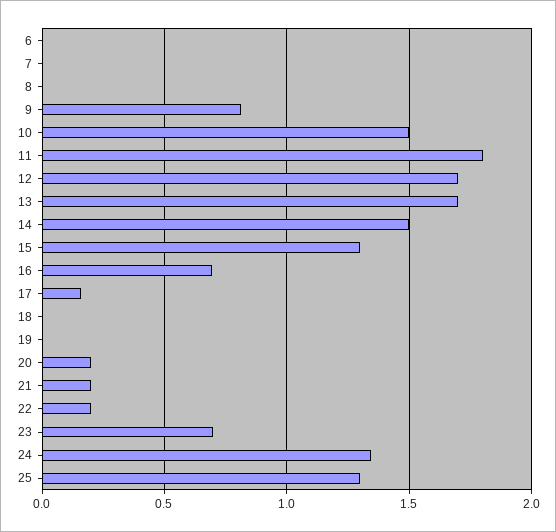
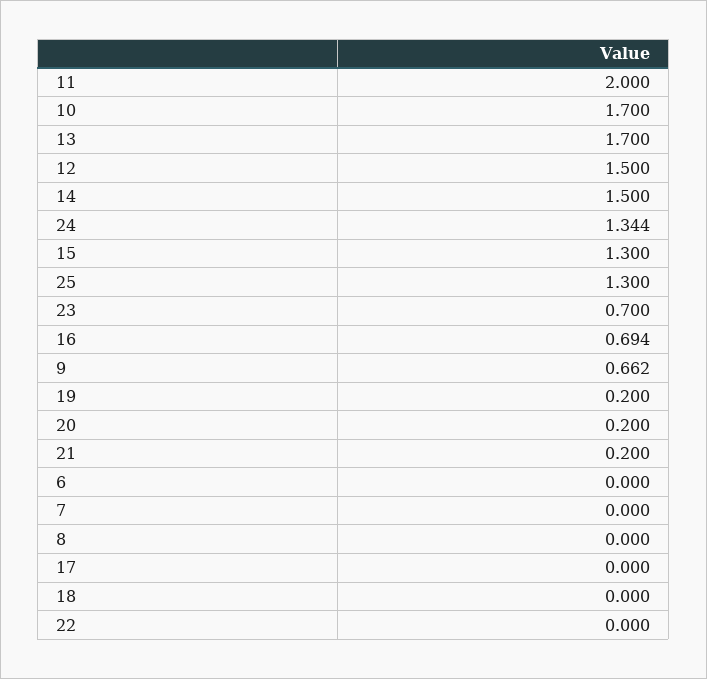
9: 0.8 -> 0.662
10: 1.5 -> 1.7
11: 1.8 -> 2
12: 1.7 -> 1.5
17: 0.15 -> 0
19: 0 -> 0.2
22: 0.2 -> 0

